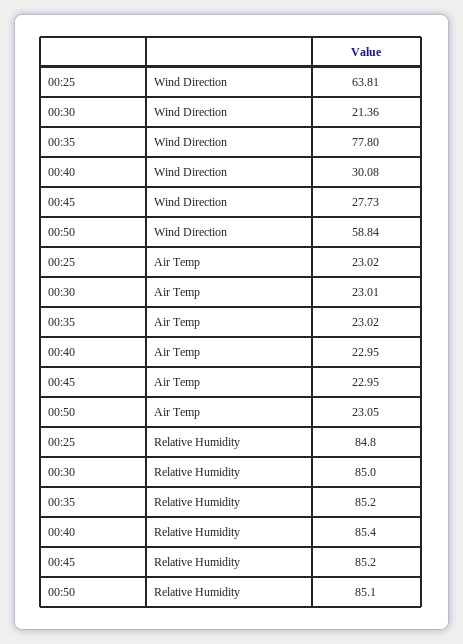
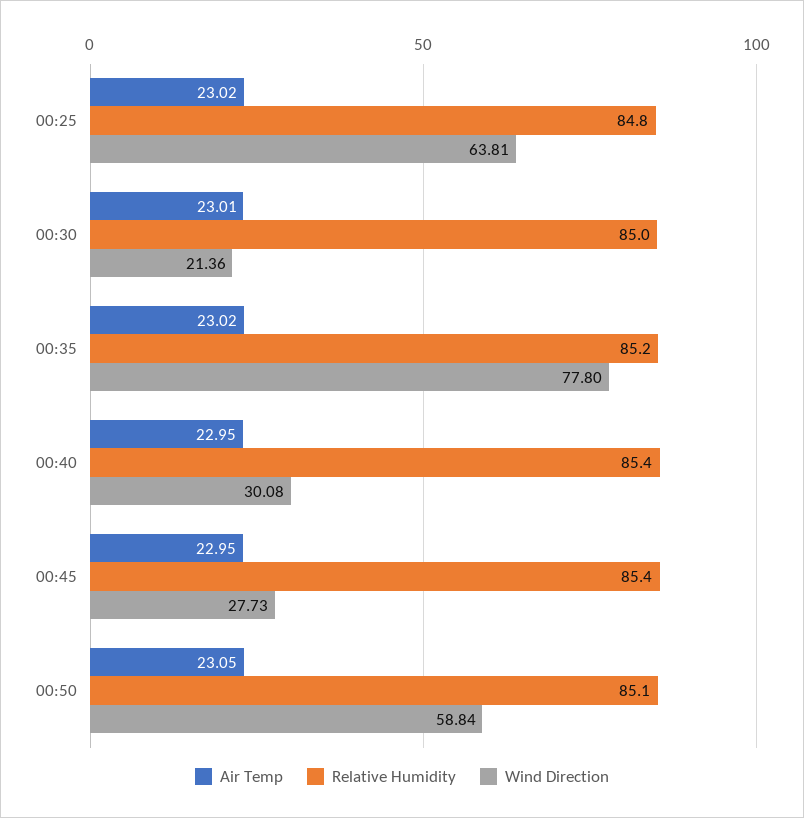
Relative Humidity, 00:45: 85.2 -> 85.4

